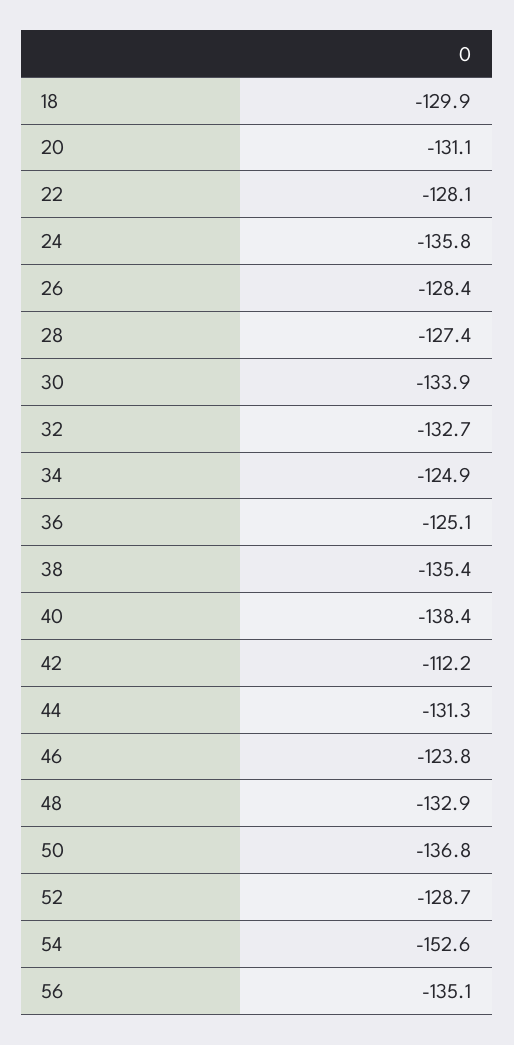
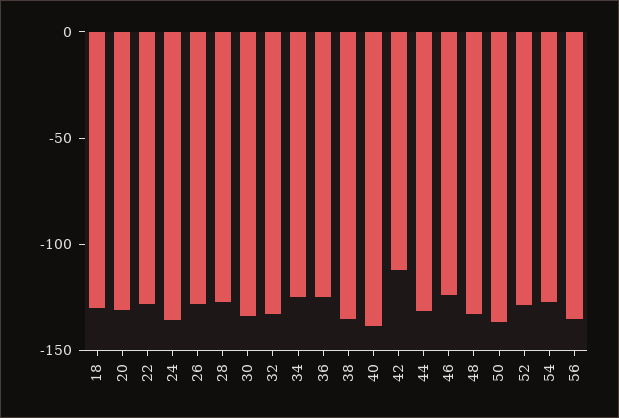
54: -152.6 -> -130

